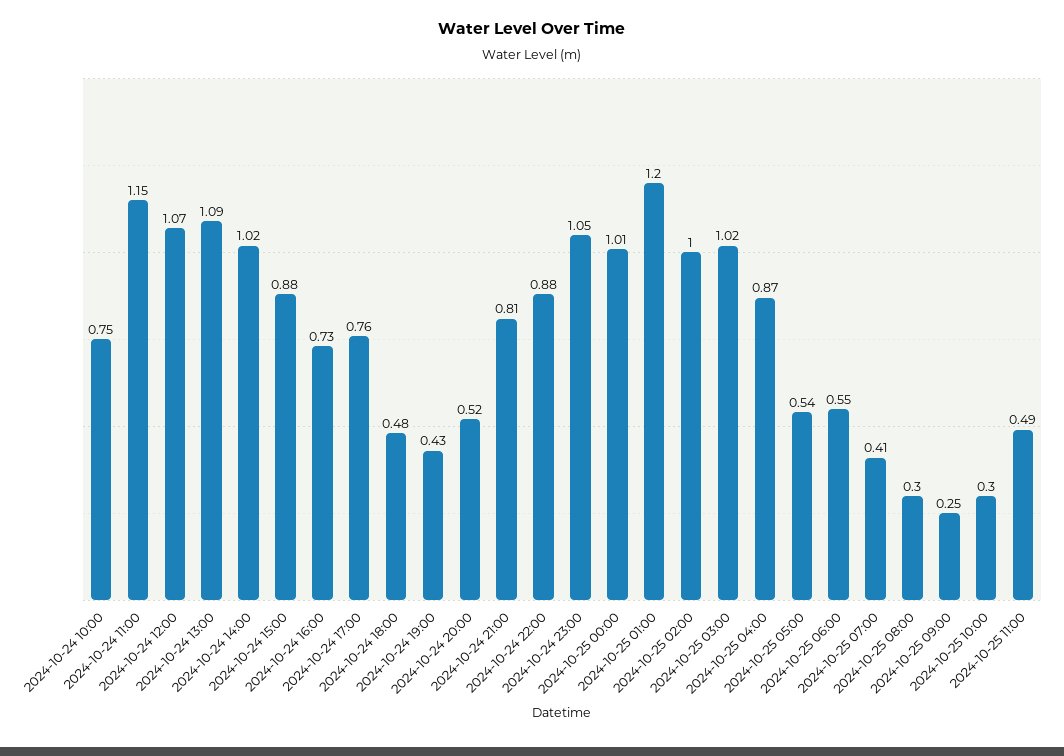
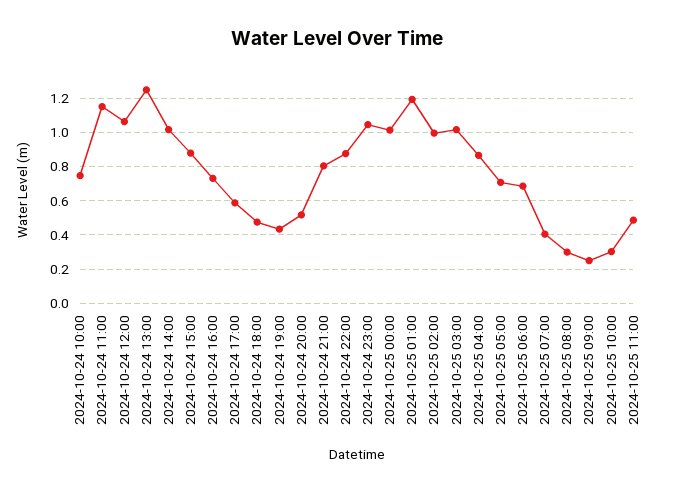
2024-10-24 13:00: 1.09 -> 1.25
2024-10-24 17:00: 0.76 -> 0.6
2024-10-25 05:00: 0.54 -> 0.7
2024-10-25 06:00: 0.55 -> 0.7

